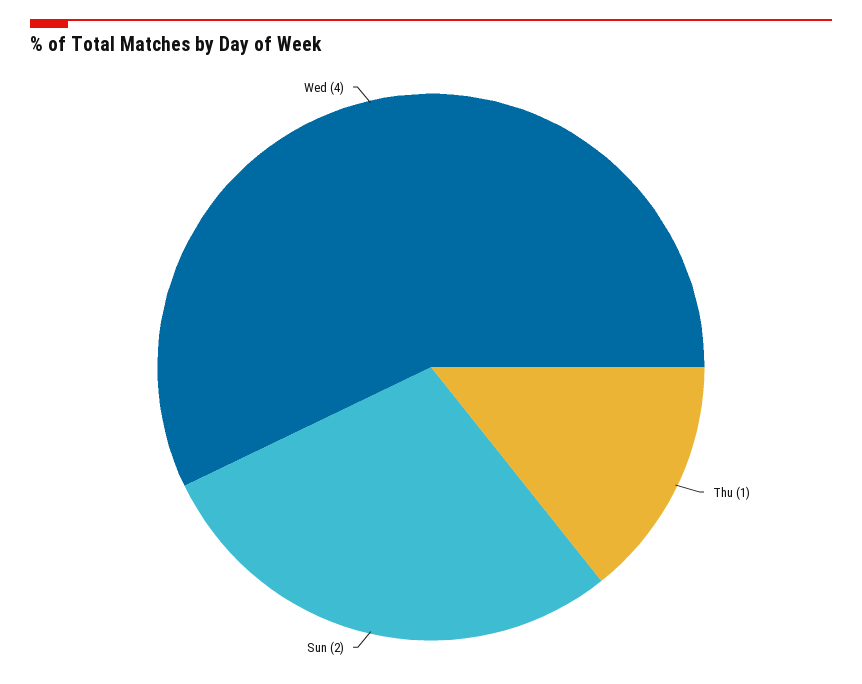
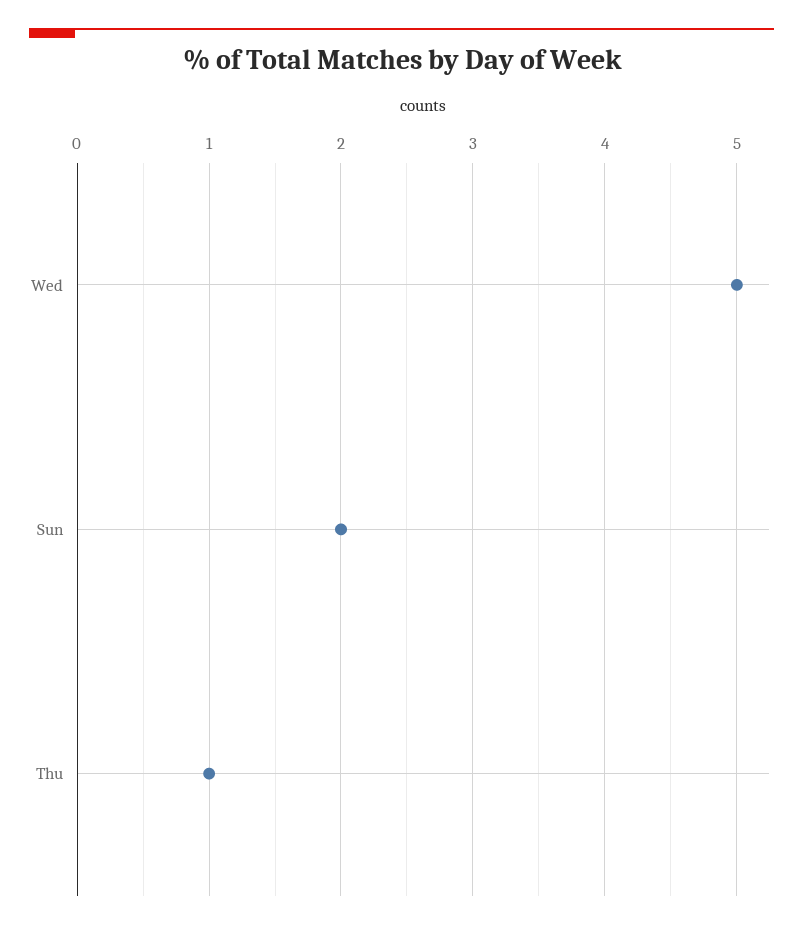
Wed: 4 -> 5

